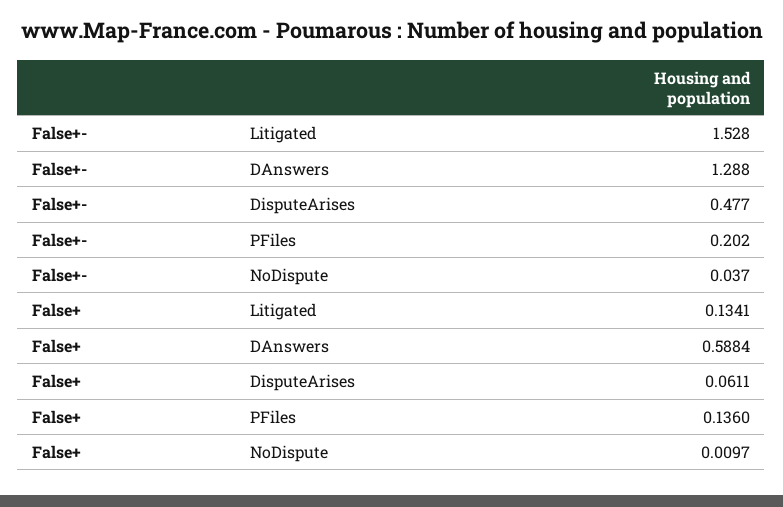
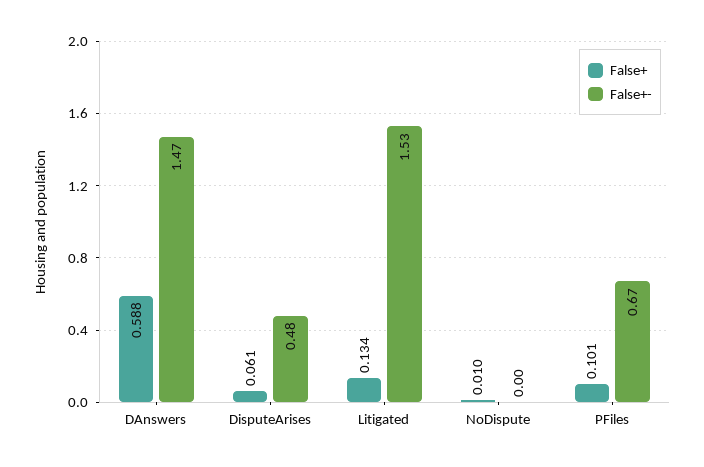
False+-, DAnswers: 1.288 -> 1.47
False+-, PFiles: 0.202 -> 0.67
False+-, NoDispute: 0.037 -> 0
False+, PFiles: 0.136 -> 0.101

